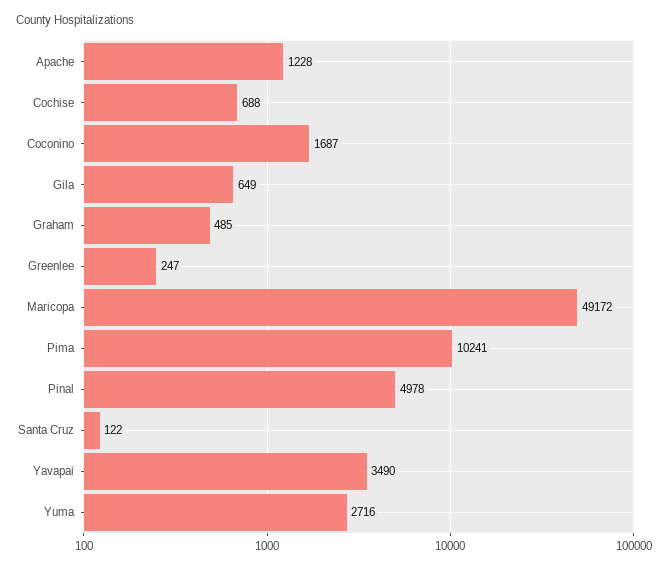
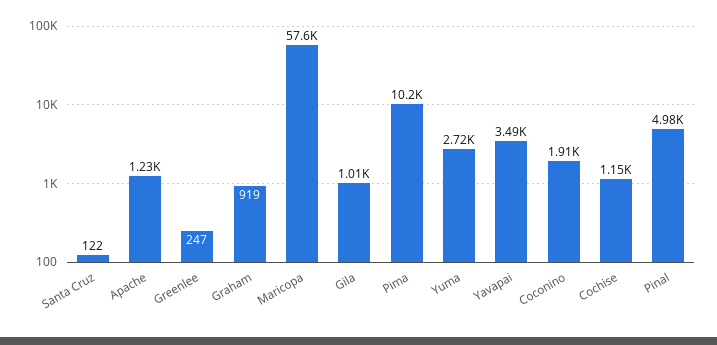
Cochise: 688 -> 1150
Coconino: 1687 -> 1910
Gila: 649 -> 1010
Graham: 485 -> 919
Maricopa: 49172 -> 57600

